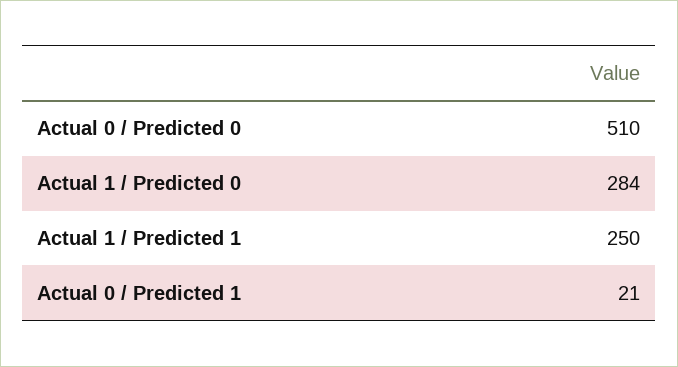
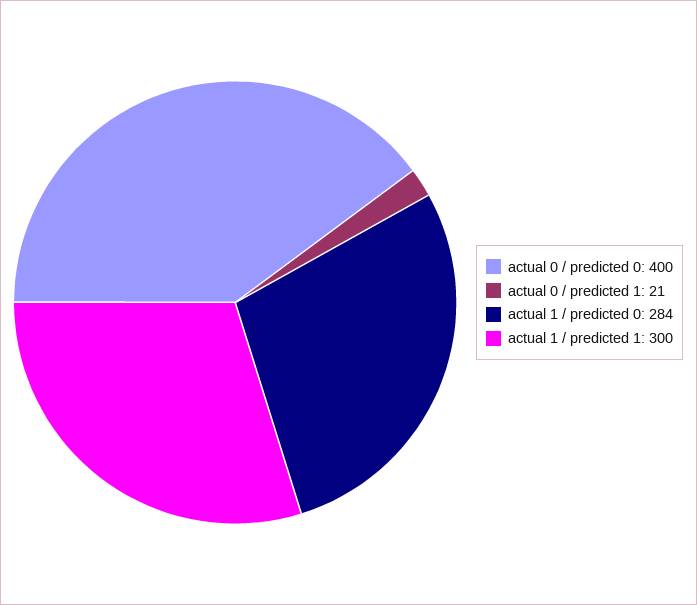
Actual 0 / Predicted 0: 510 -> 400
Actual 1 / Predicted 1: 250 -> 300

